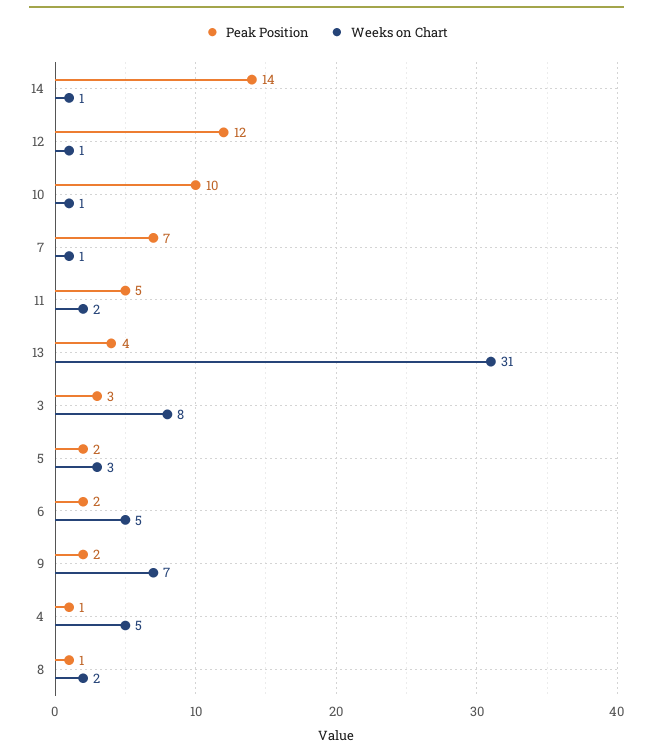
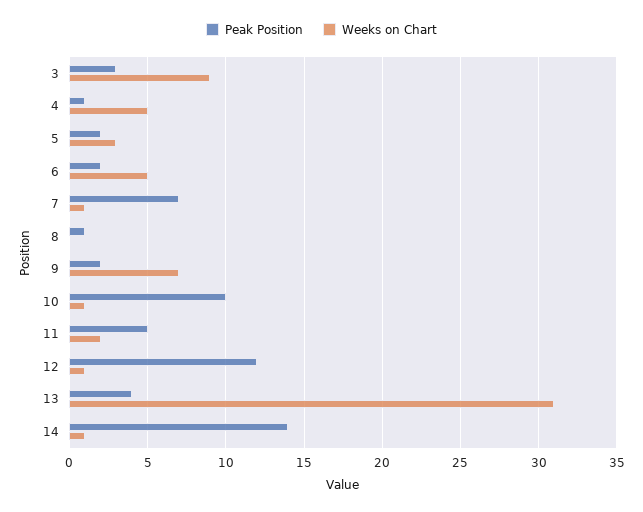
Weeks on Chart, 3: 8 -> 9
Weeks on Chart, 8: 2 -> 0

